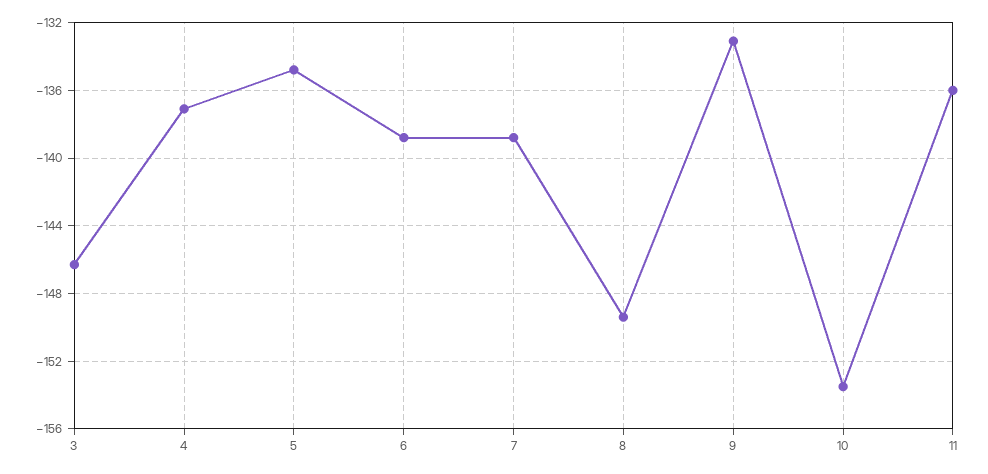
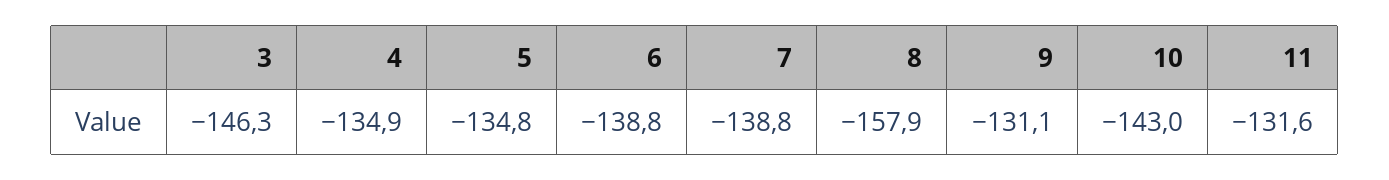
4: -137 -> -134.9
8: -149.5 -> -157.9
9: -133 -> -131.1
10: -153.5 -> -143
11: -136 -> -131.6

